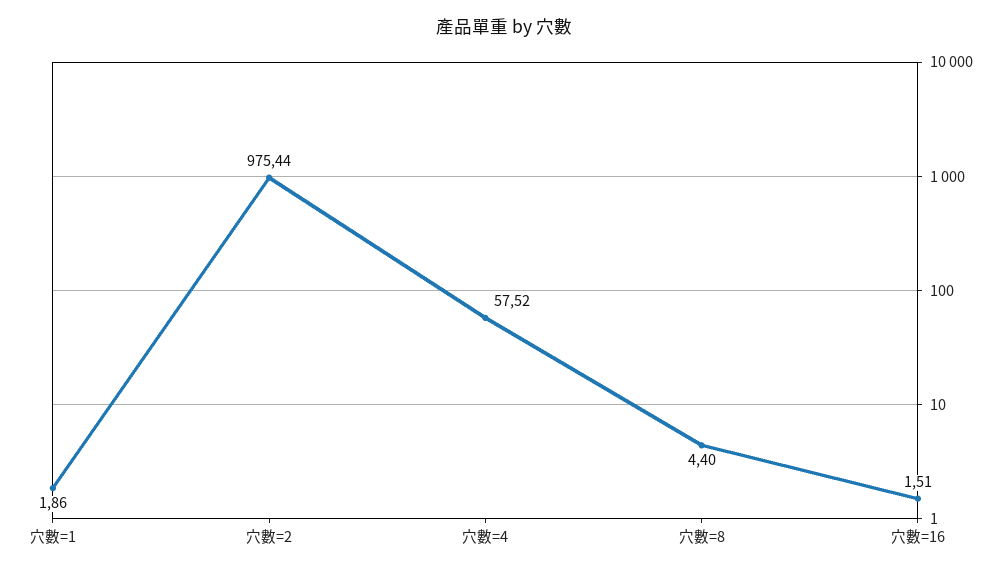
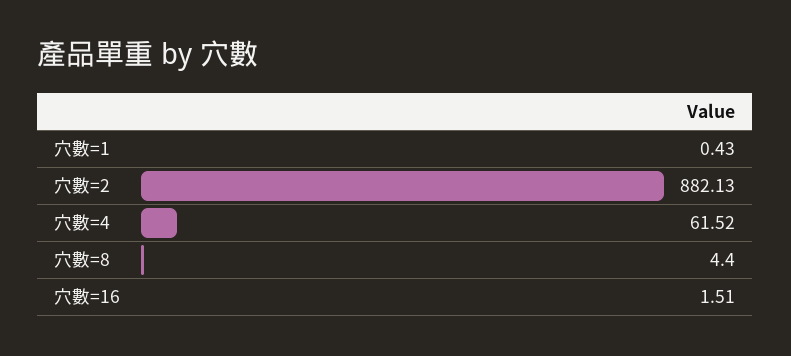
穴數=1: 1.86 -> 0.43
穴數=2: 975.44 -> 882.13
穴數=4: 57.52 -> 61.52

